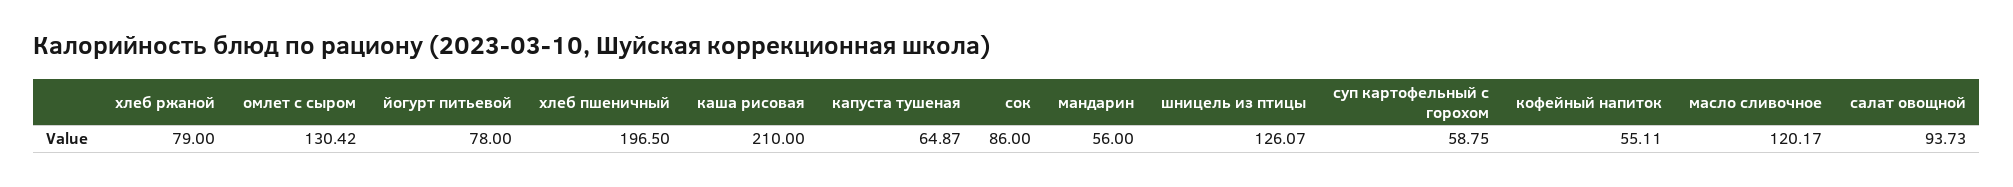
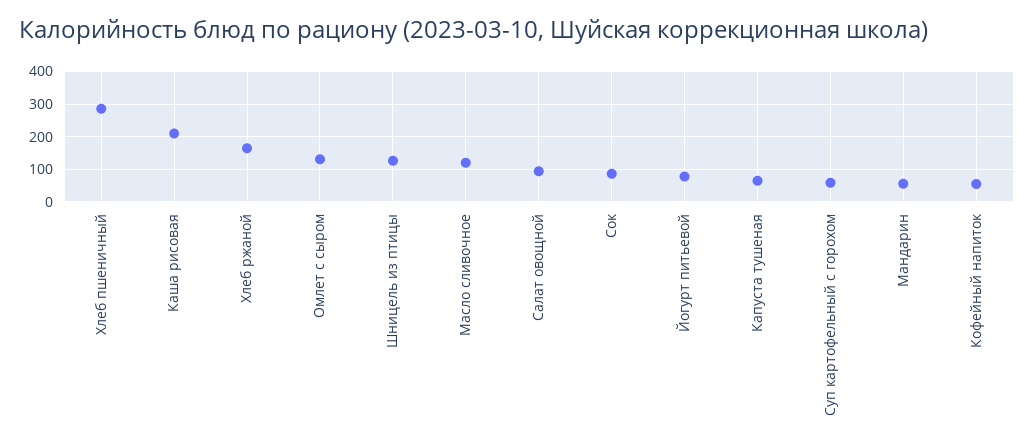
хлеб ржаной: 79 -> 160
хлеб пшеничный: 196.5 -> 280

